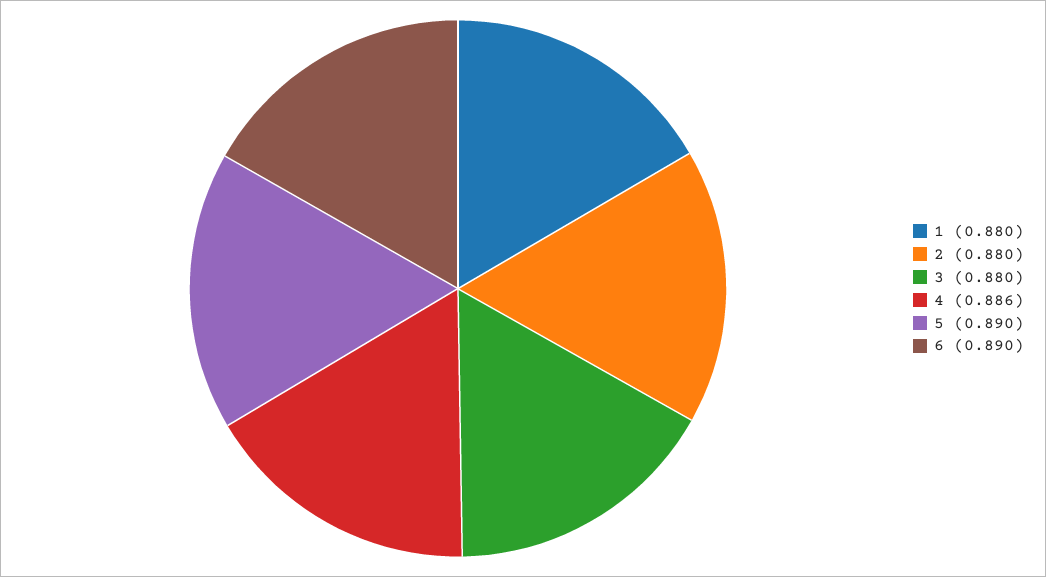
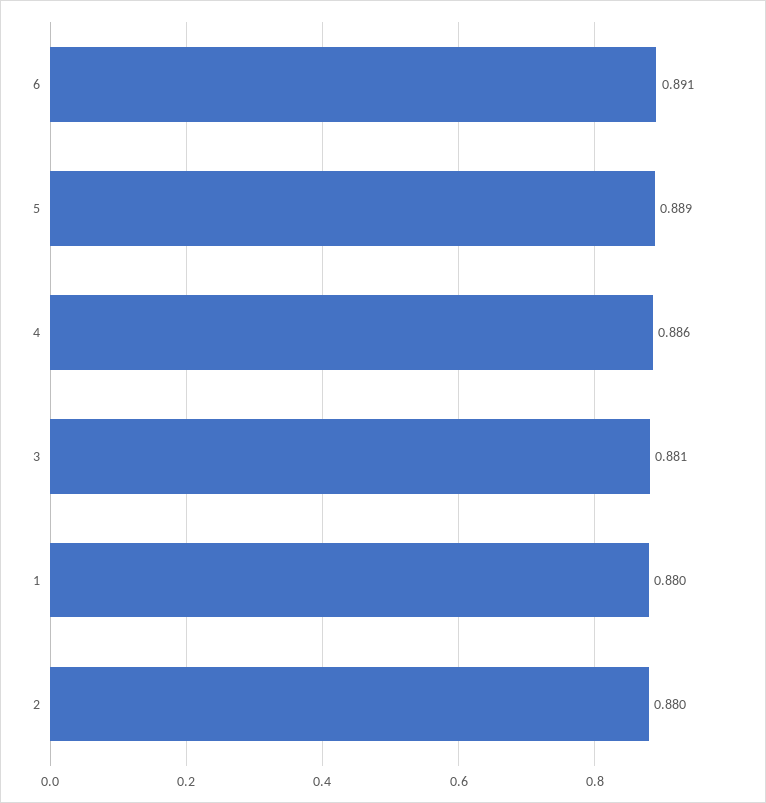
3: 0.88 -> 0.881
5: 0.89 -> 0.889
6: 0.89 -> 0.891

